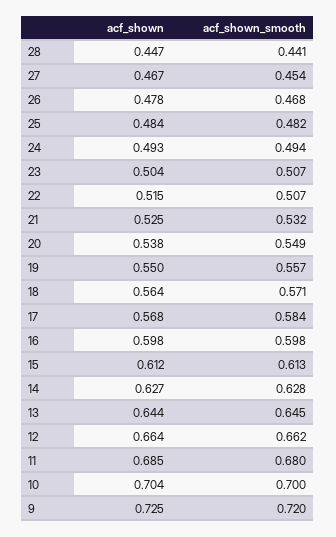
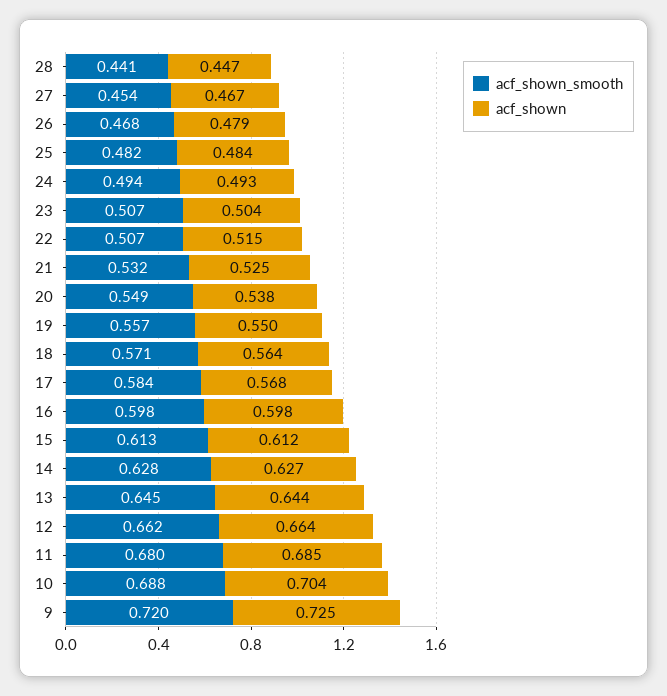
acf_shown, 26: 0.478 -> 0.479
acf_shown_smooth, 10: 0.7 -> 0.688

